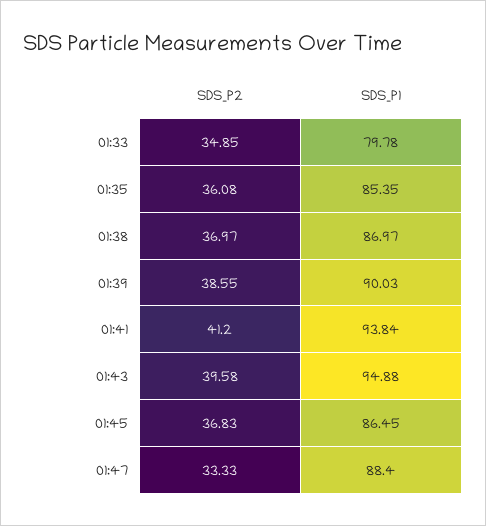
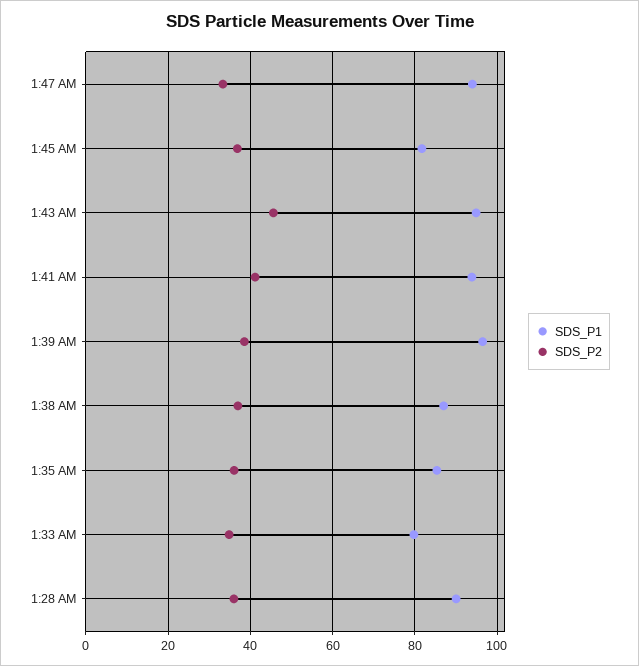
SDS_P1, 01:39: 90.03 -> 96
SDS_P2, 01:43: 39.58 -> 46
SDS_P1, 01:45: 86.45 -> 82
SDS_P1, 01:47: 88.4 -> 94
SDS_P1, 1:28 AM: none -> 90
SDS_P2, 1:28 AM: none -> 36

